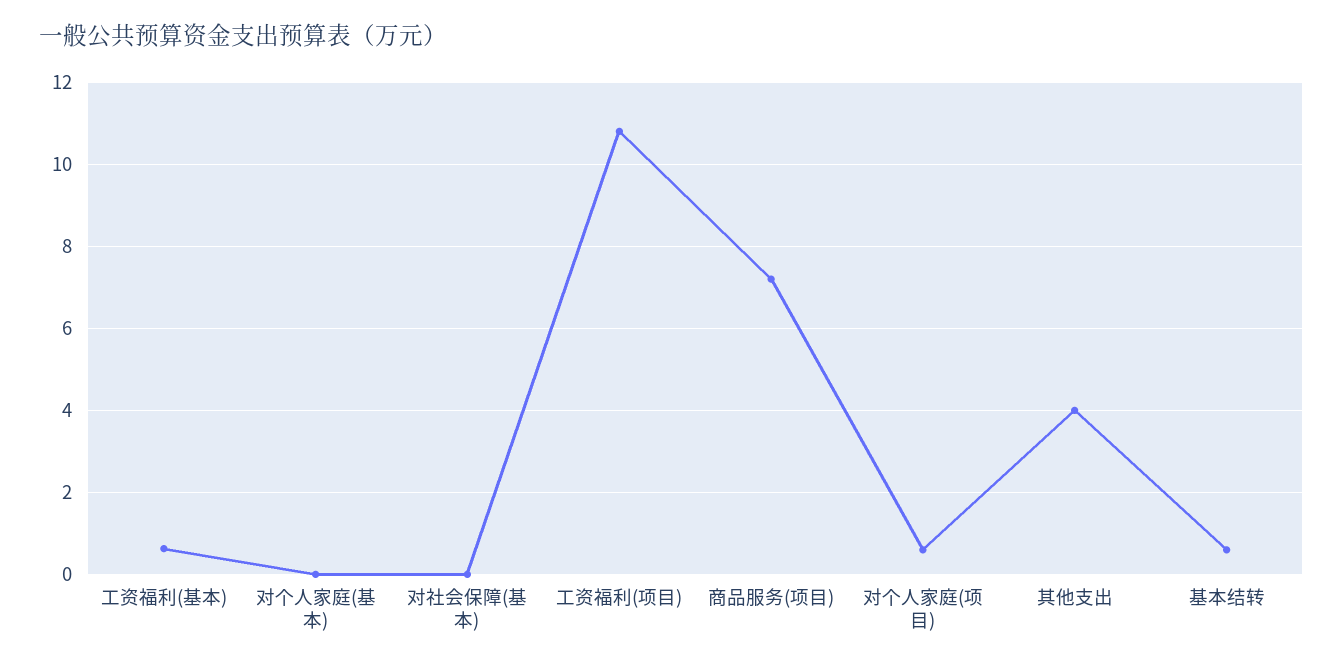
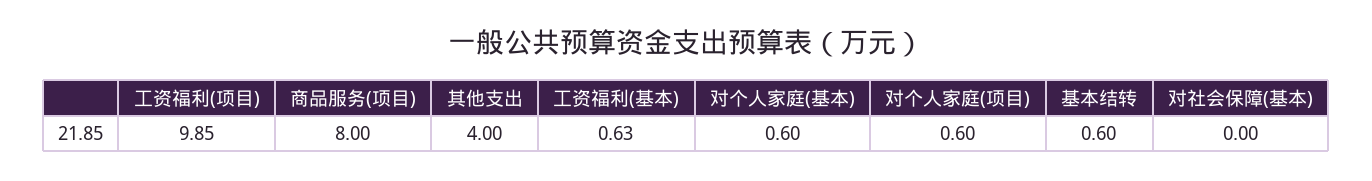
对个人家庭(基本): 0 -> 0.6
工资福利(项目): 10.8 -> 9.85
商品服务(项目): 7.2 -> 8

